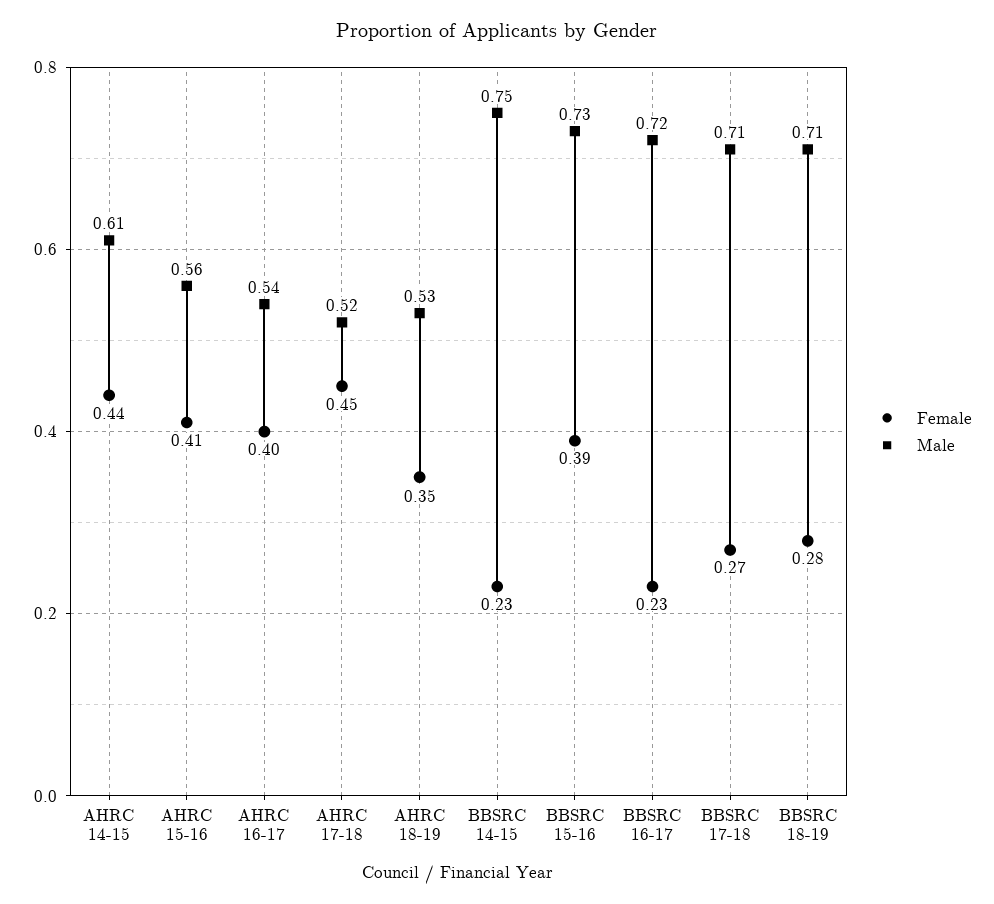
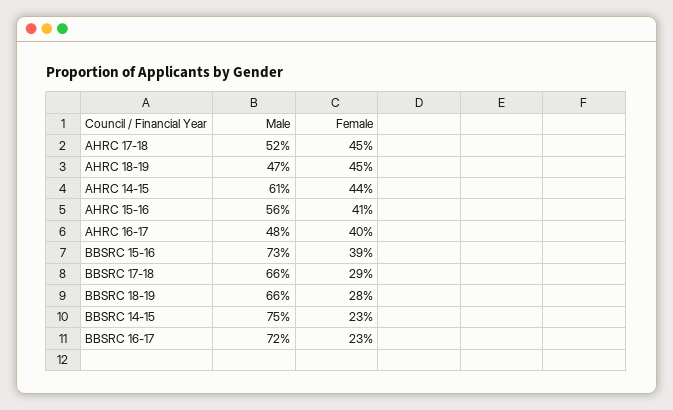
Male, AHRC 16-17: 0.54 -> 0.48
Female, AHRC 18-19: 0.35 -> 0.45
Male, AHRC 18-19: 0.53 -> 0.47
Female, BBSRC 17-18: 0.27 -> 0.29
Male, BBSRC 17-18: 0.71 -> 0.66
Male, BBSRC 18-19: 0.71 -> 0.66

